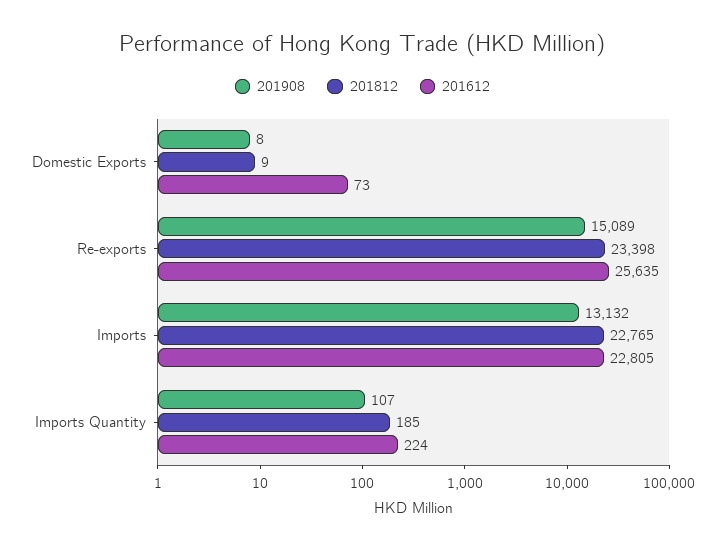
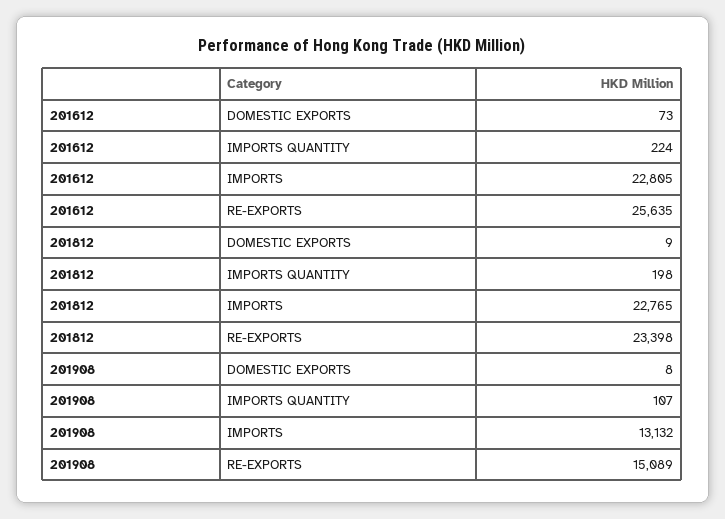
201812, Imports Quantity: 185 -> 198

